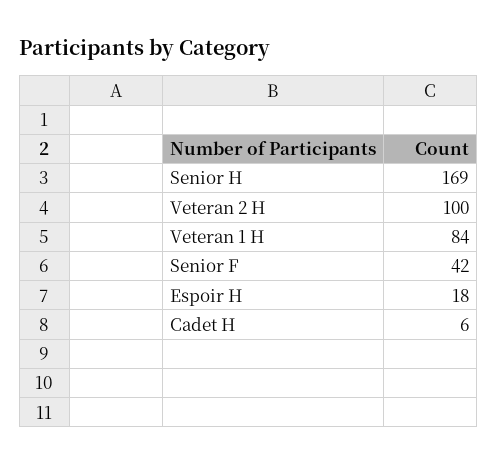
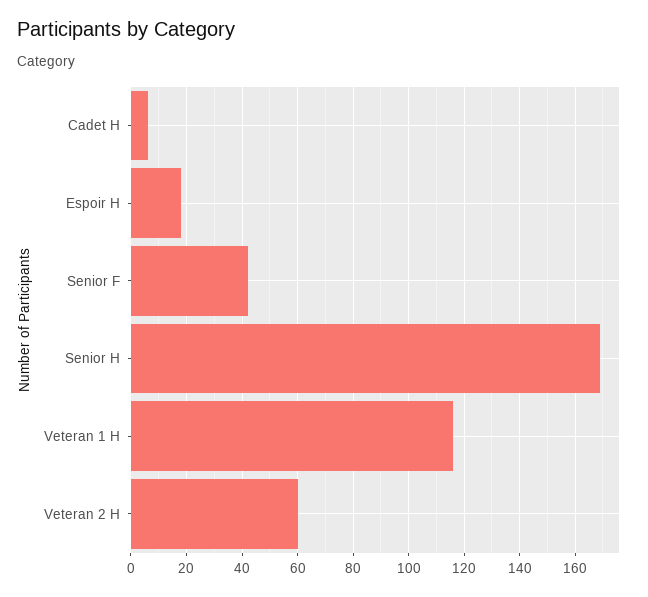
Veteran 2 H: 100 -> 60
Veteran 1 H: 84 -> 115

